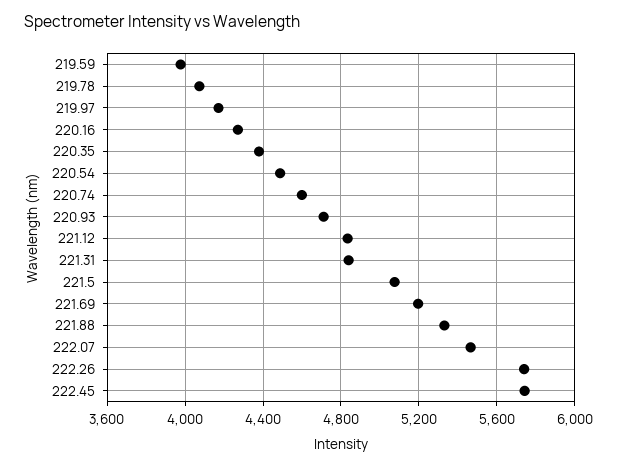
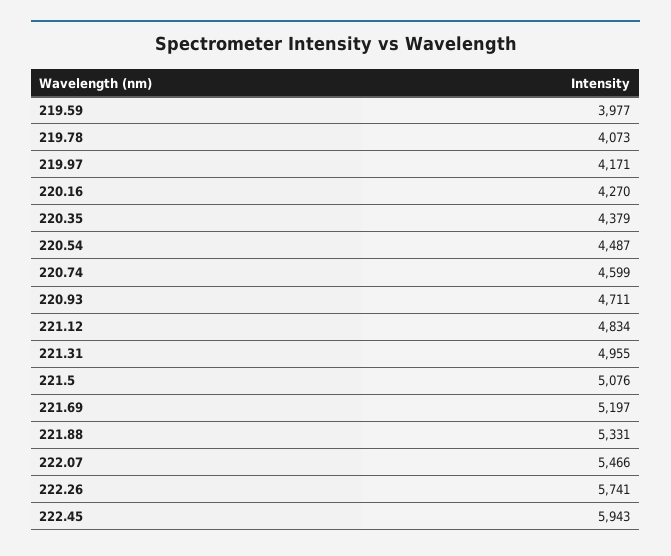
221.31: 4850 -> 4955
222.45: 5750 -> 5943

